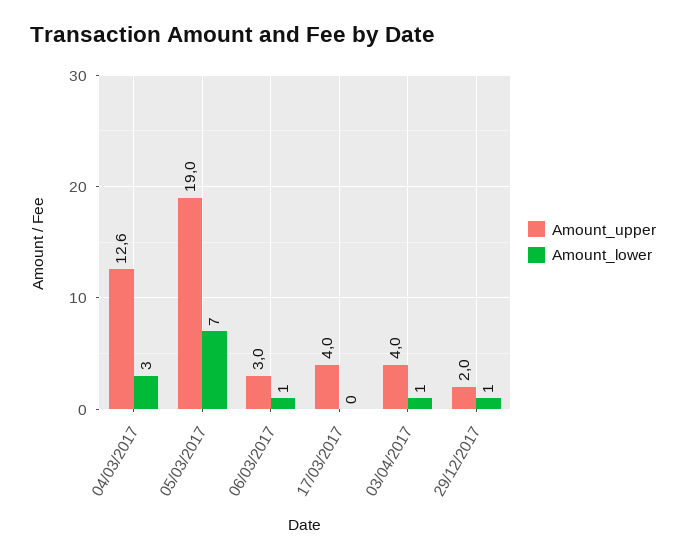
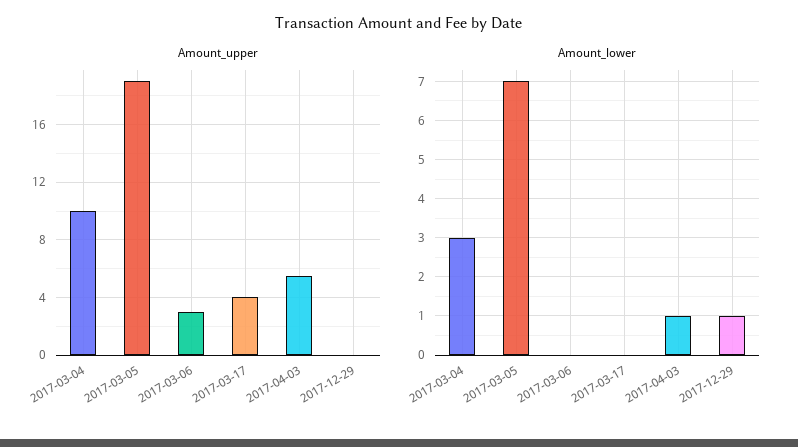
Amount_upper, 04/03/2017: 12.6 -> 10
Amount_lower, 06/03/2017: 1 -> 0
Amount_upper, 03/04/2017: 4 -> 5.5
Amount_upper, 29/12/2017: 2 -> 0

